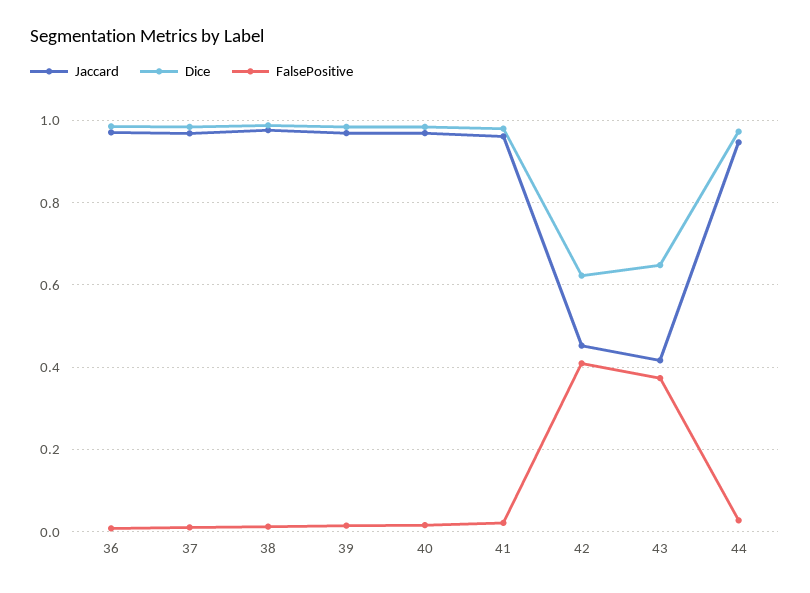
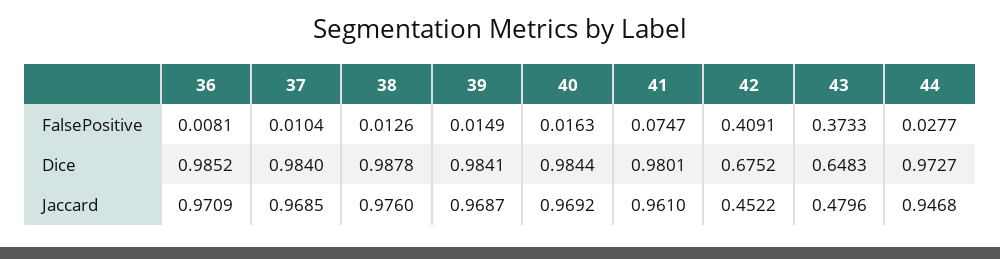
FalsePositive, 41: 0.02 -> 0.0747
Dice, 42: 0.62 -> 0.6752
Jaccard, 43: 0.42 -> 0.4796

